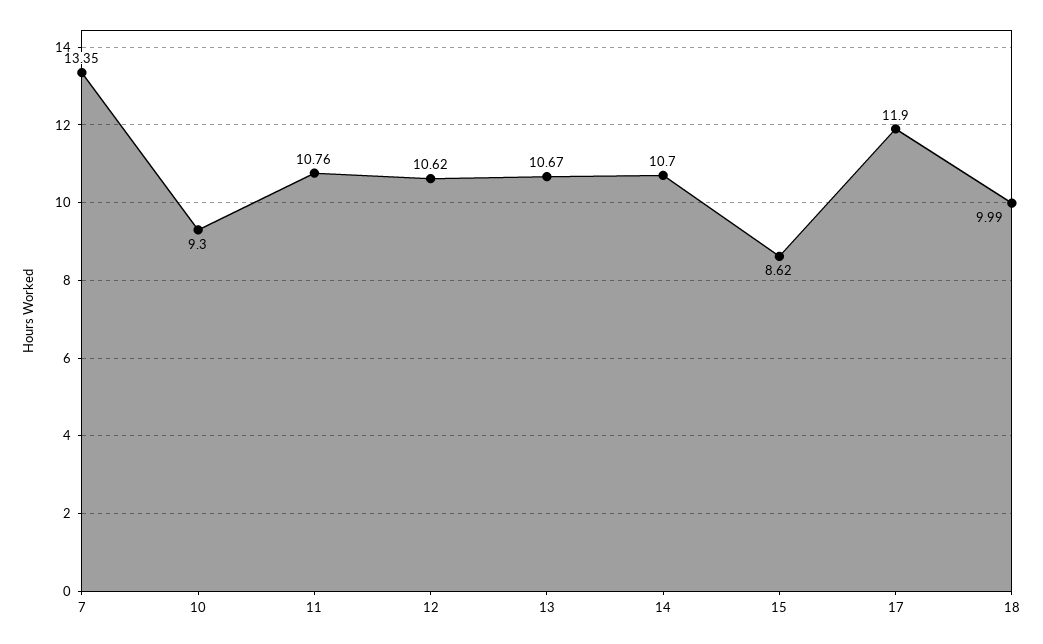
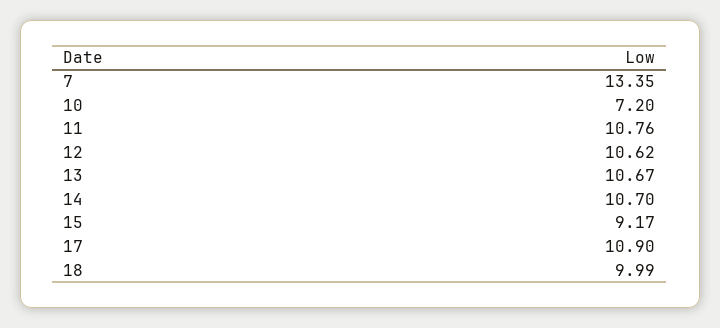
10: 9.3 -> 7.2
15: 8.62 -> 9.17
17: 11.9 -> 10.9

